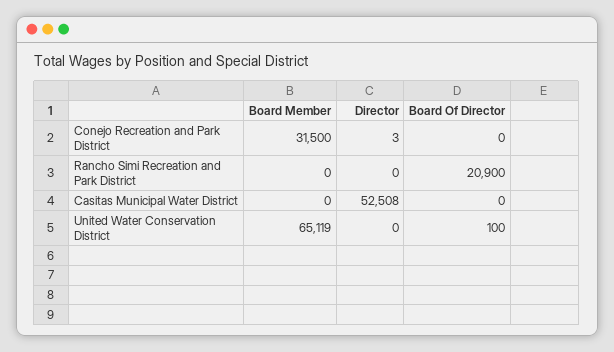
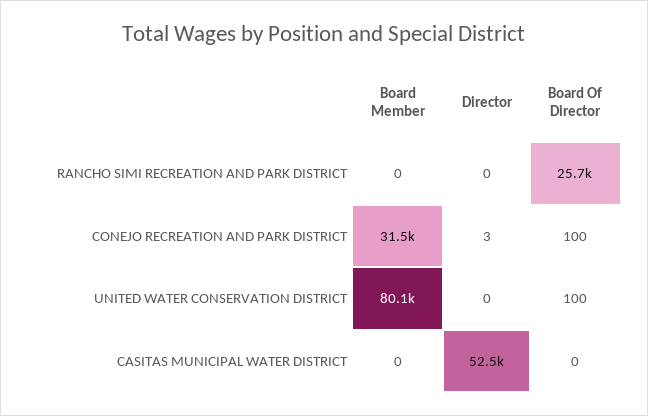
Board Of Director, Conejo Recreation and Park District: 0 -> 100
Board Of Director, Rancho Simi Recreation and Park District: 20900 -> 25700
Board Member, United Water Conservation District: 65119 -> 80100

